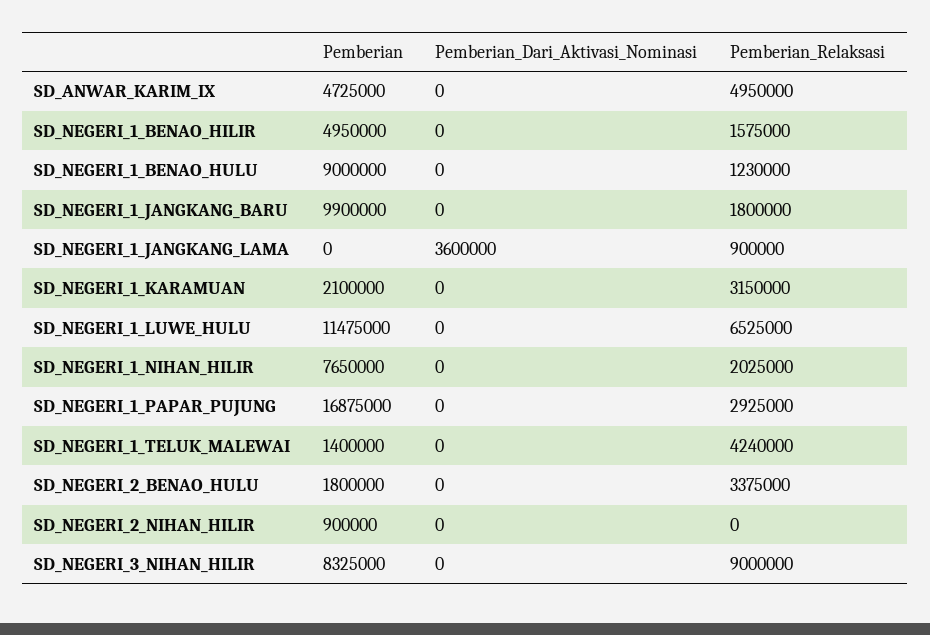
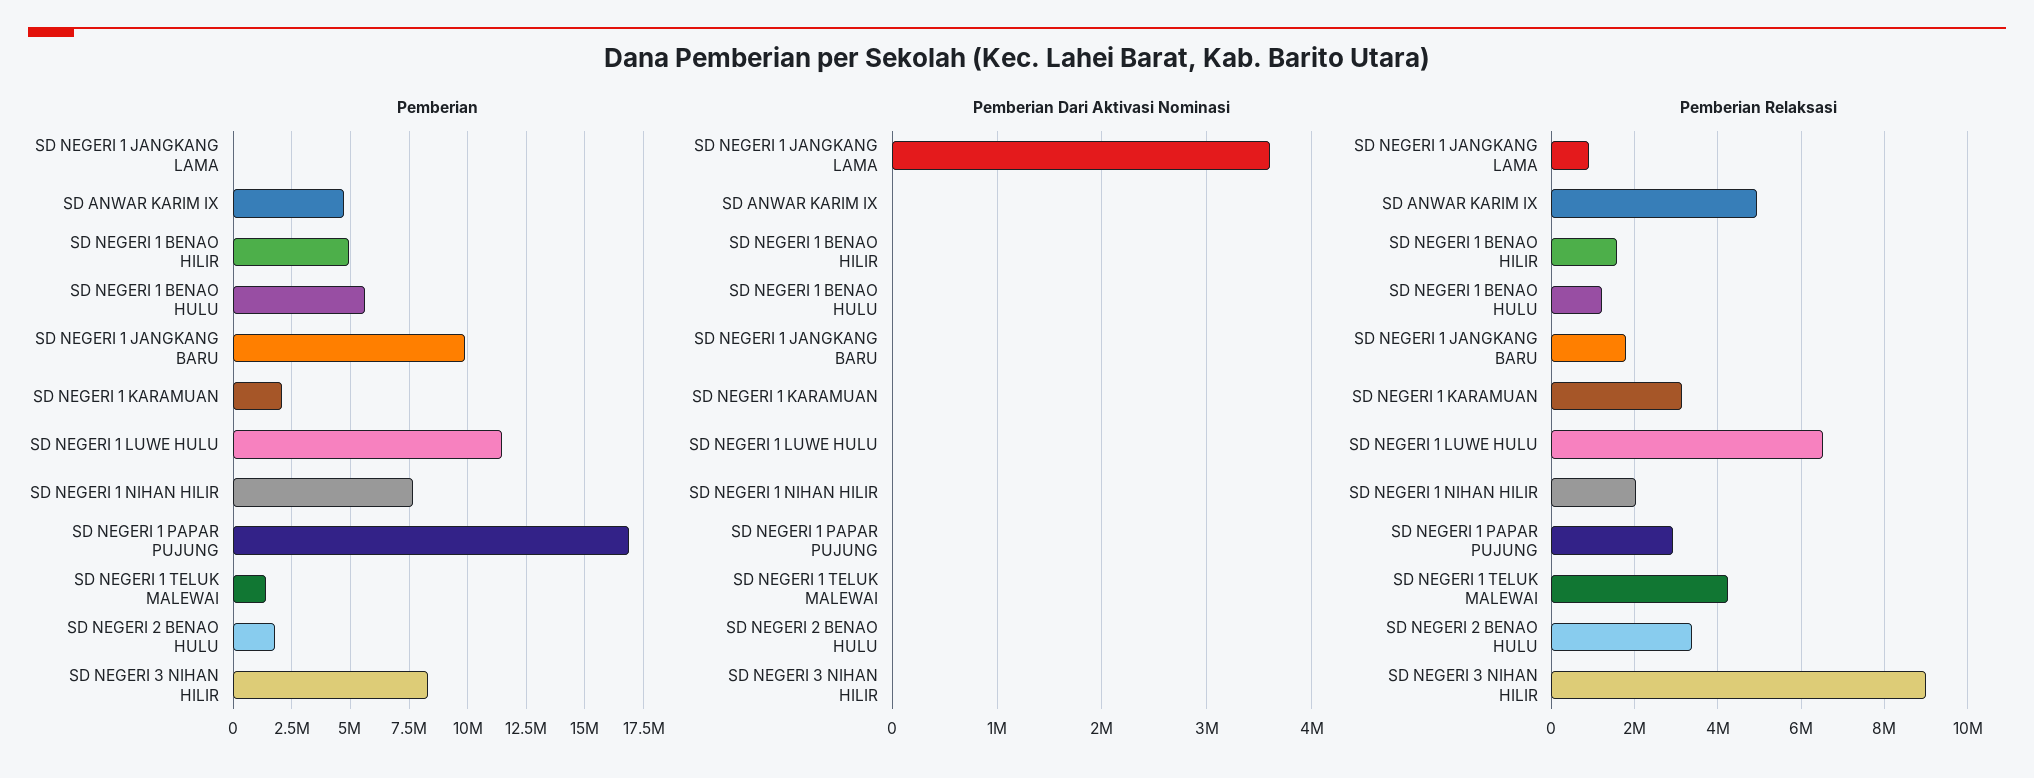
Pemberian, SD_NEGERI_1_BENAO_HULU: 9000000 -> 5500000
Pemberian, SD_NEGERI_2_NIHAN_HILIR: 900000 -> none
Pemberian_Dari_Aktivasi_Nominasi, SD_NEGERI_2_NIHAN_HILIR: 0 -> none
Pemberian_Relaksasi, SD_NEGERI_2_NIHAN_HILIR: 0 -> none

